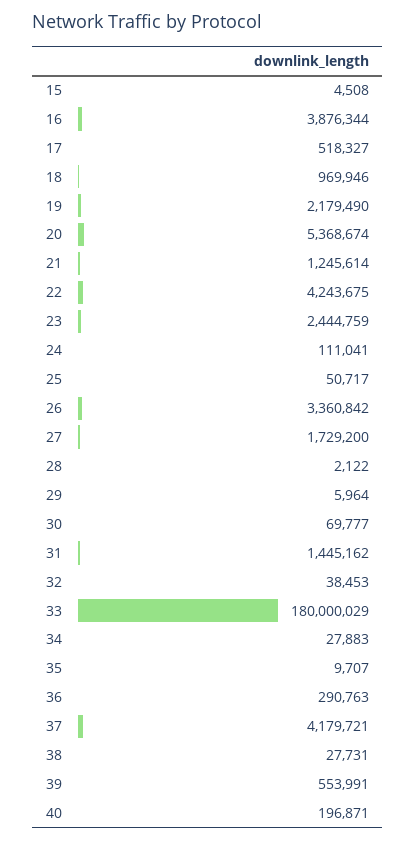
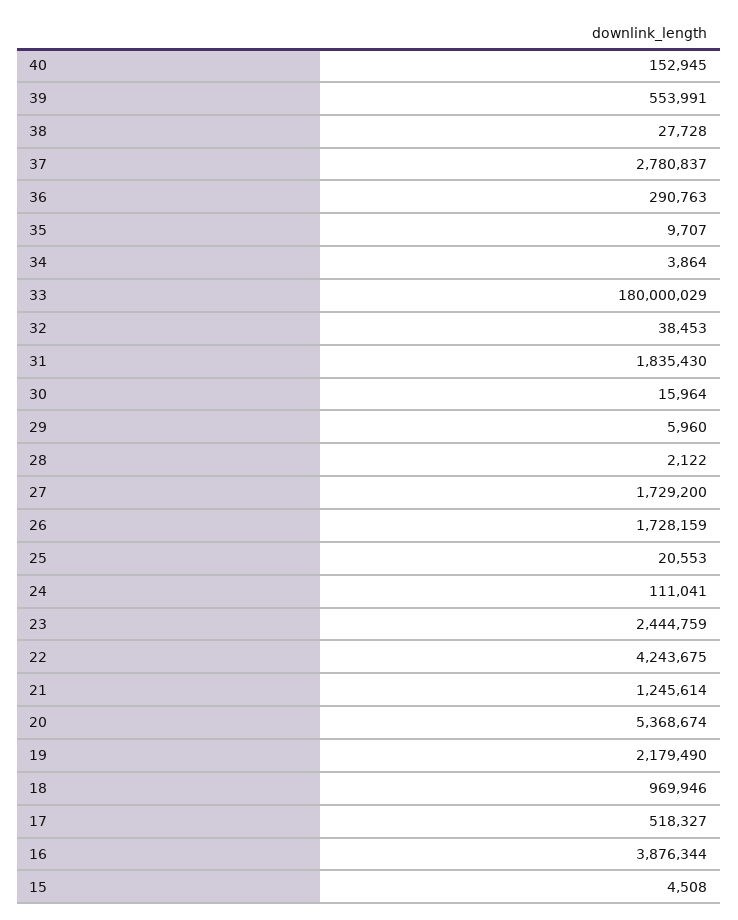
25: 50717 -> 20553
26: 3360842 -> 1728159
29: 5964 -> 5960
30: 69777 -> 15964
31: 1445162 -> 1835430
34: 27883 -> 3864
37: 4179721 -> 2780837
38: 27731 -> 27728
40: 196871 -> 152945

